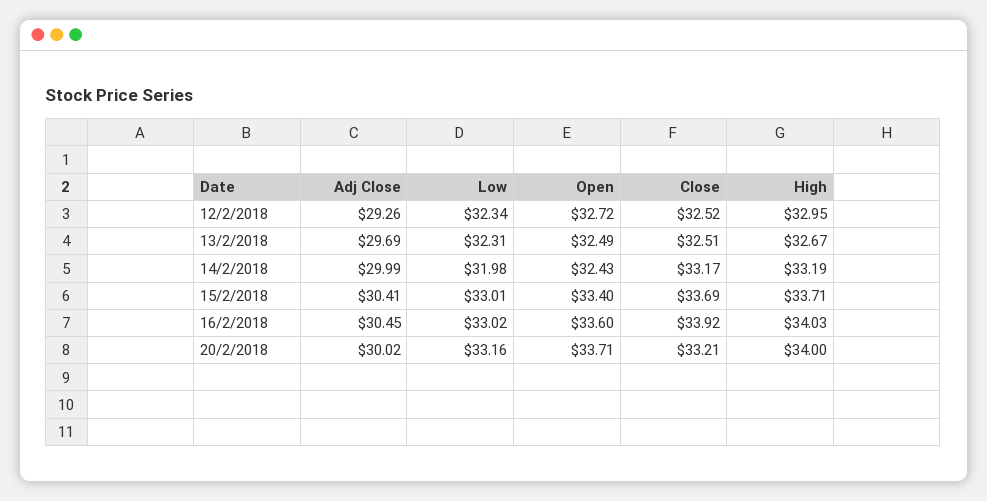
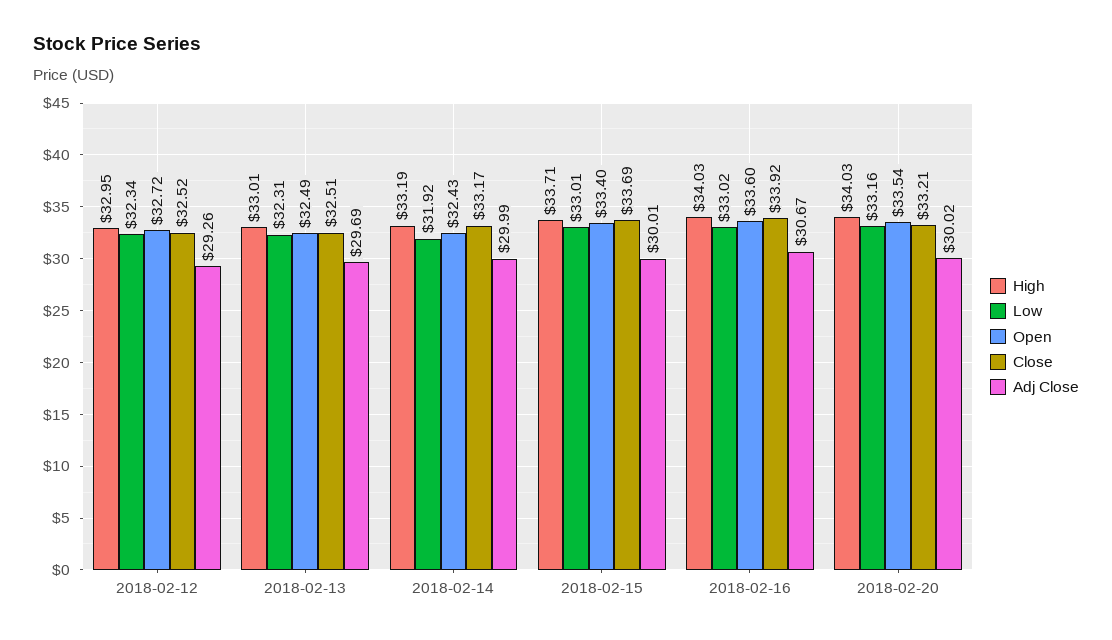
High, 13/2/2018: 32.67 -> 33.01
Low, 14/2/2018: 31.98 -> 31.92
Adj Close, 15/2/2018: 30.41 -> 30.01
Adj Close, 16/2/2018: 30.45 -> 30.67
Open, 20/2/2018: 33.71 -> 33.54
High, 20/2/2018: 34 -> 34.03

